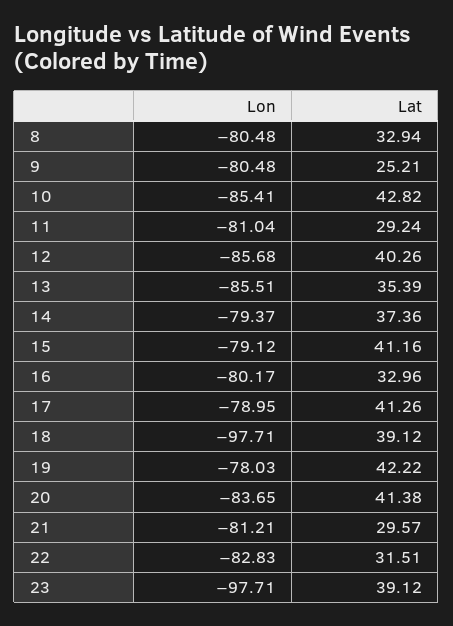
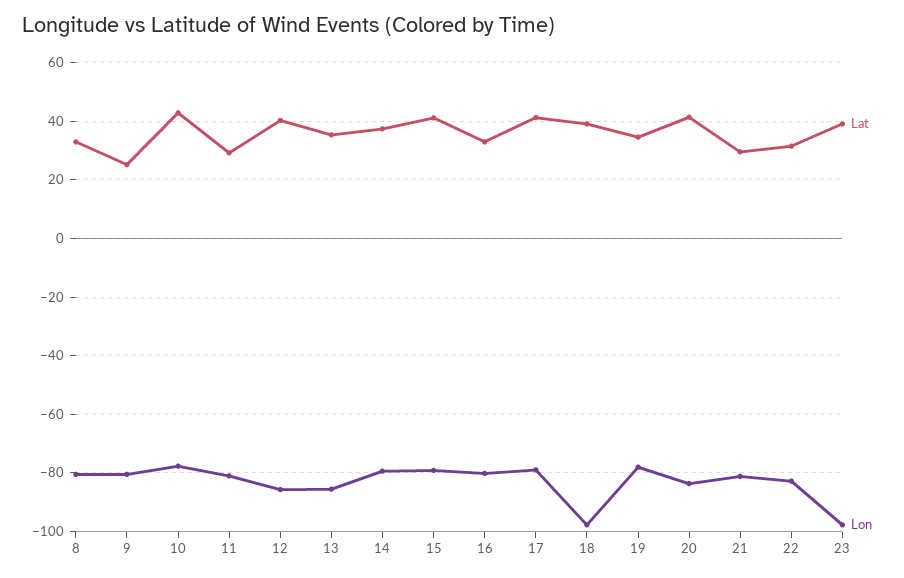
Lon, 10: -85.41 -> -77.5
Lat, 19: 42.22 -> 35

